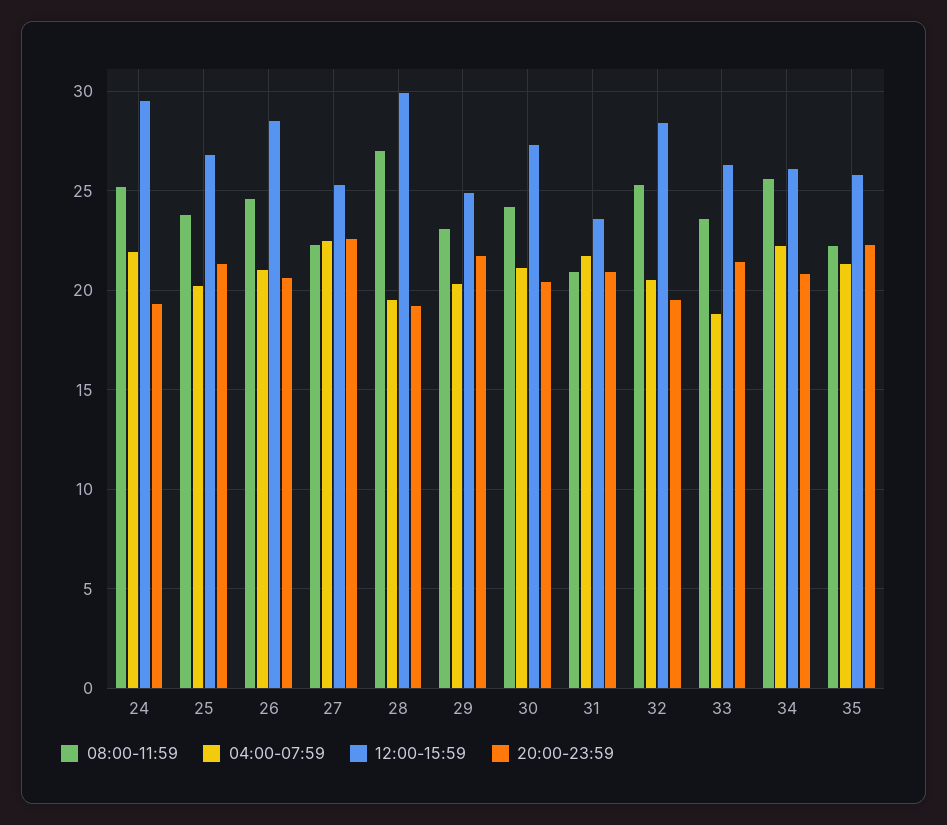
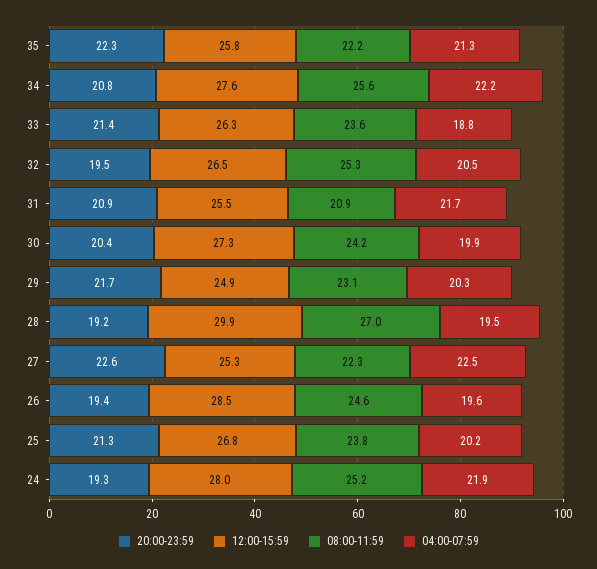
12:00-15:59, 24: 29.5 -> 28
04:00-07:59, 26: 21 -> 19.6
20:00-23:59, 26: 20.5 -> 19.4
04:00-07:59, 30: 21 -> 19.9
12:00-15:59, 31: 23.5 -> 25.5
12:00-15:59, 32: 28.5 -> 26.5
12:00-15:59, 34: 26 -> 27.6

